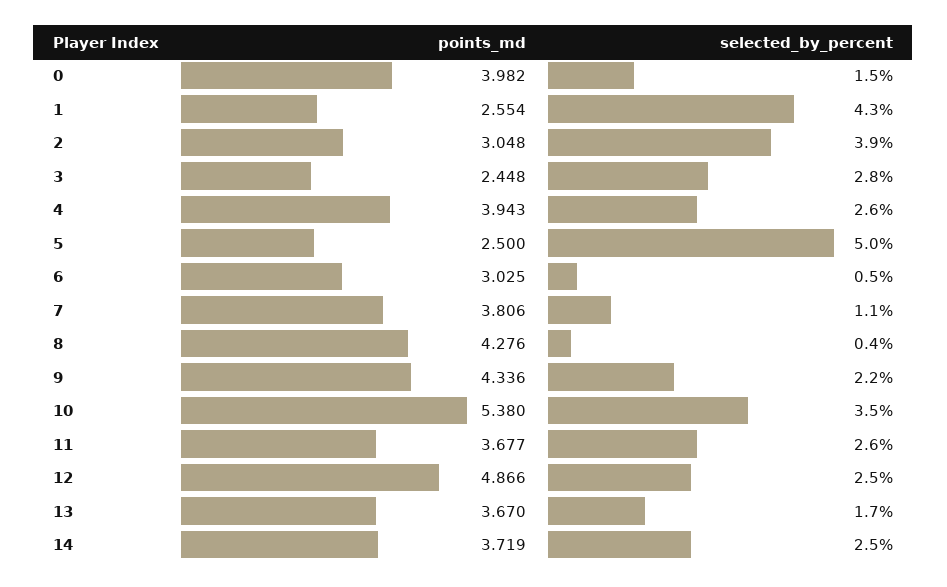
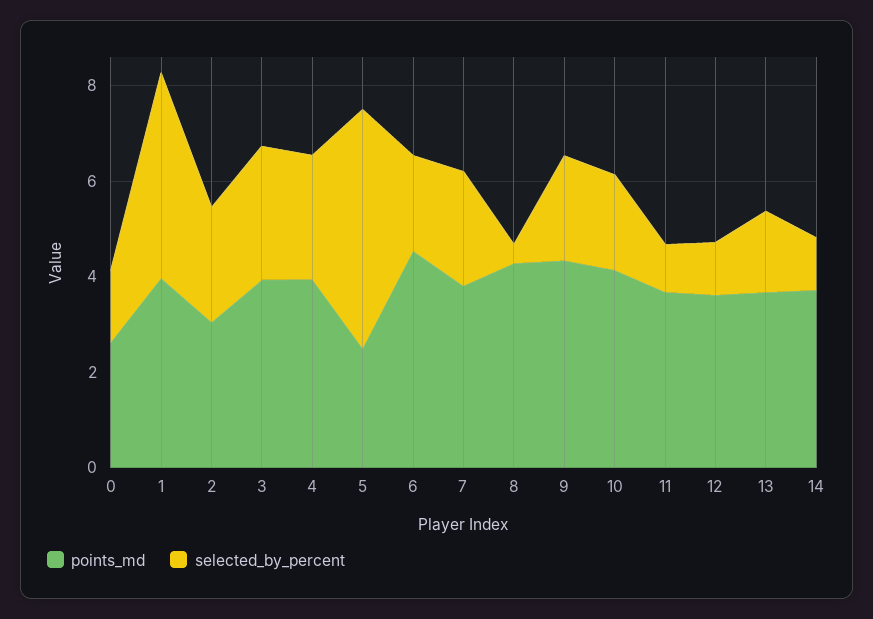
points_md, 0: 3.982 -> 2.5
points_md, 1: 2.554 -> 4
selected_by_percent, 2: 3.9 -> 2.5
points_md, 3: 2.448 -> 4
points_md, 6: 3.025 -> 4.5
selected_by_percent, 6: 0.5 -> 2
selected_by_percent, 7: 1.1 -> 2.5
points_md, 10: 5.38 -> 4
selected_by_percent, 10: 3.5 -> 2
selected_by_percent, 11: 2.6 -> 1
points_md, 12: 4.866 -> 3.5
selected_by_percent, 12: 2.5 -> 1
selected_by_percent, 14: 2.5 -> 1

